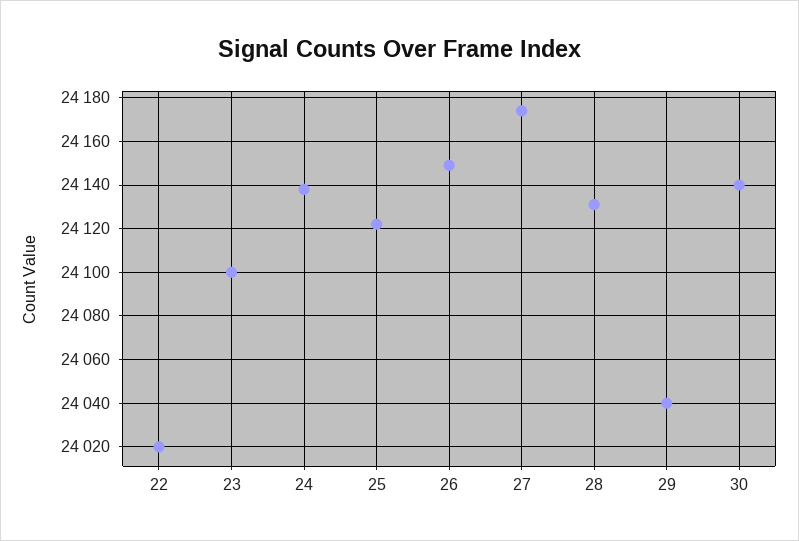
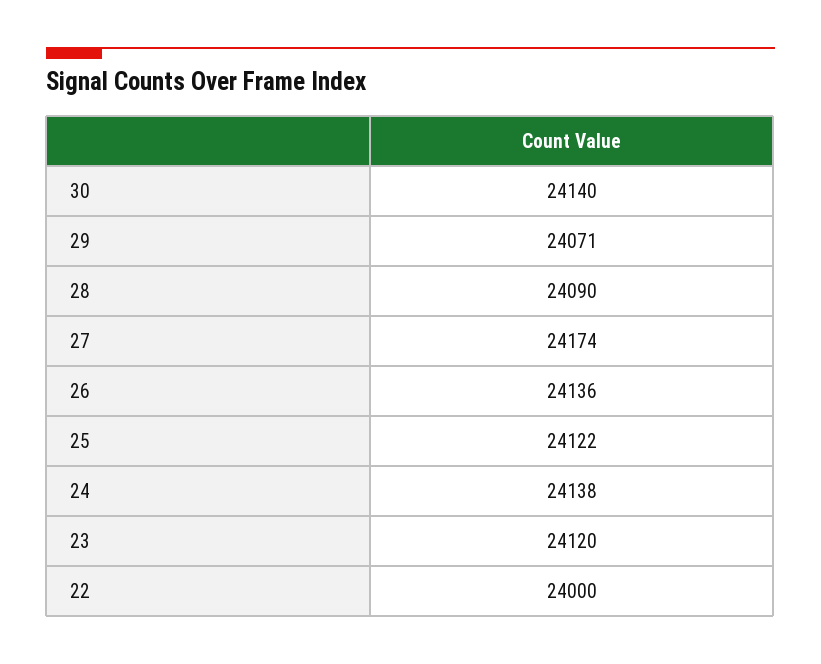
22: 24020 -> 24000
23: 24100 -> 24120
26: 24150 -> 24136
28: 24130 -> 24090
29: 24040 -> 24071

